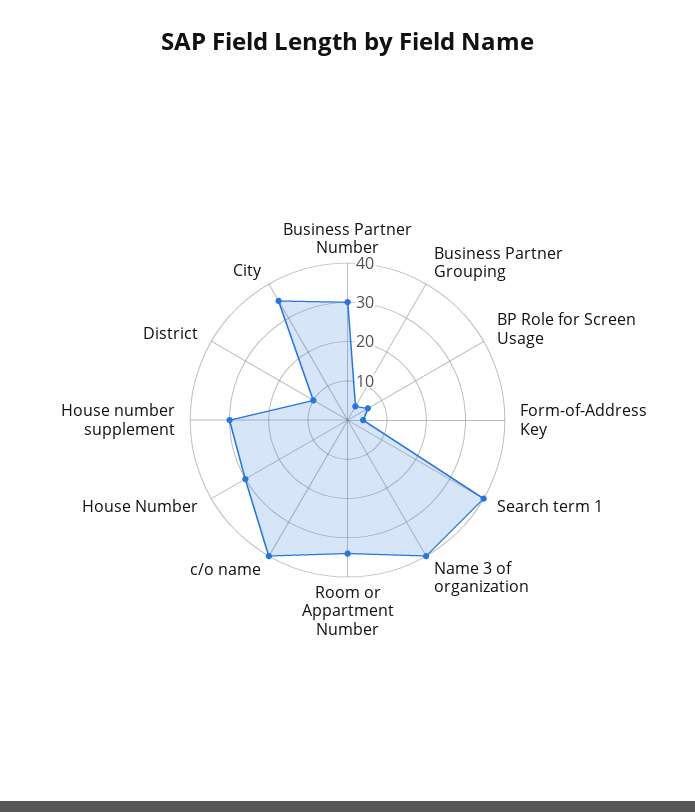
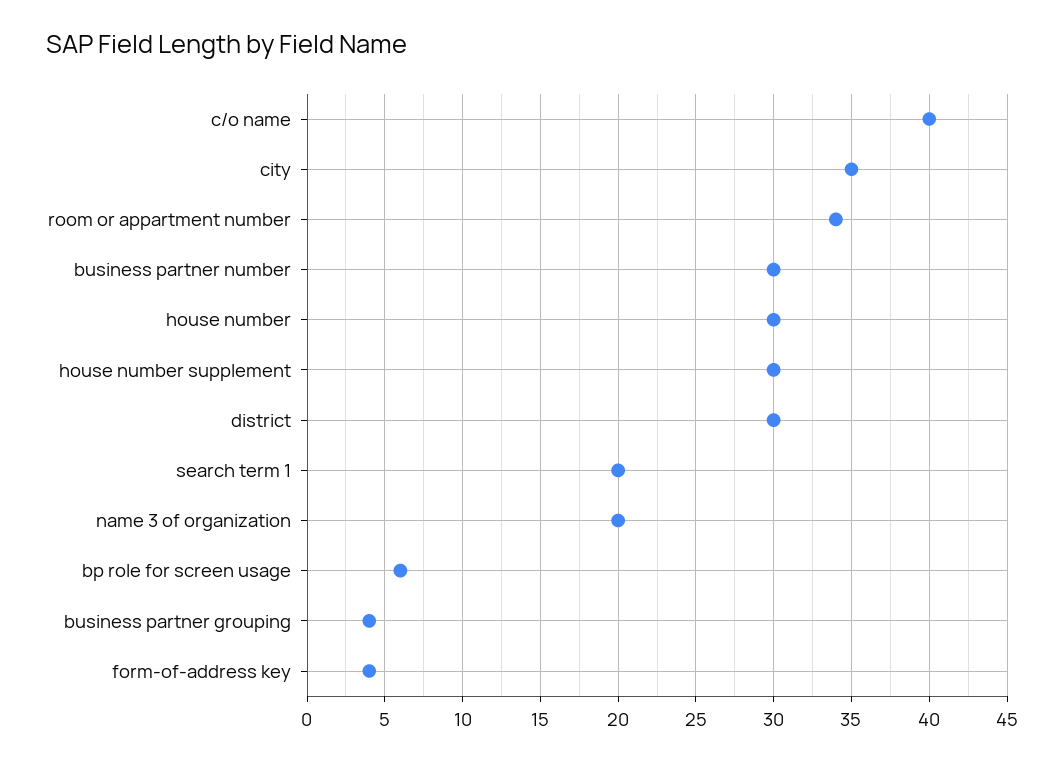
Search term 1: 40 -> 20
Name 3 of organization: 40 -> 20
District: 10 -> 30

